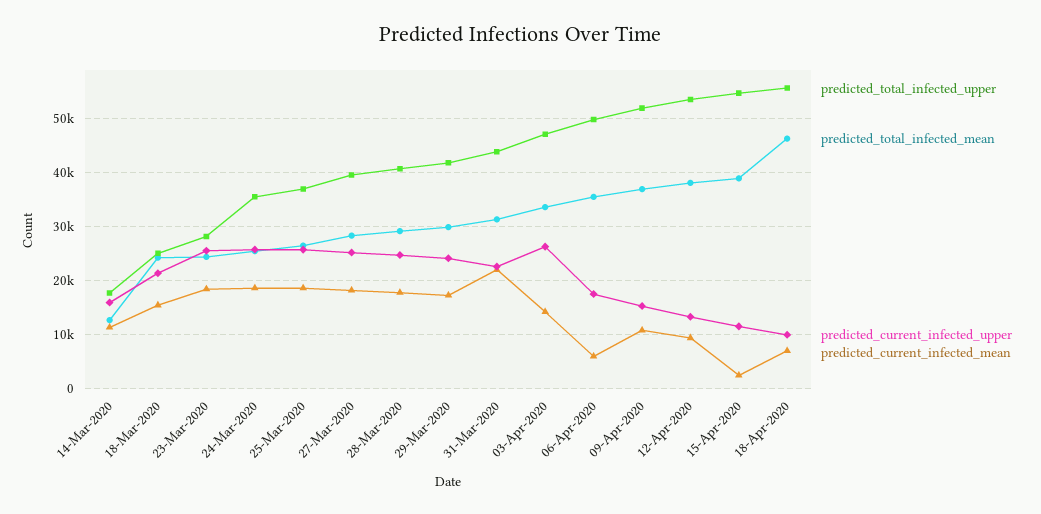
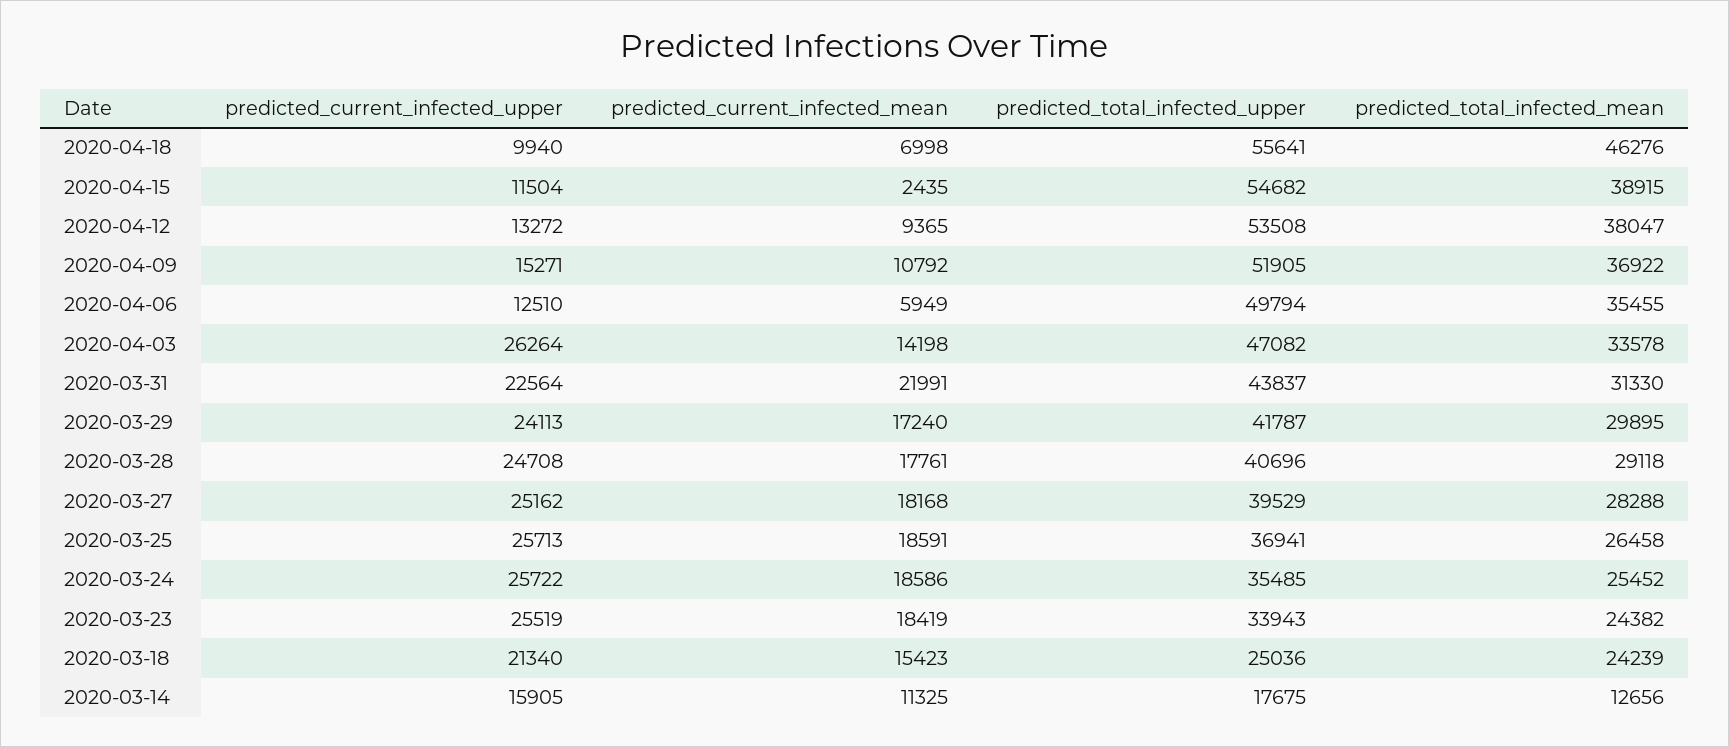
predicted_total_infected_upper, 23-Mar-2020: 28000 -> 33943
predicted_current_infected_upper, 06-Apr-2020: 18000 -> 12510

